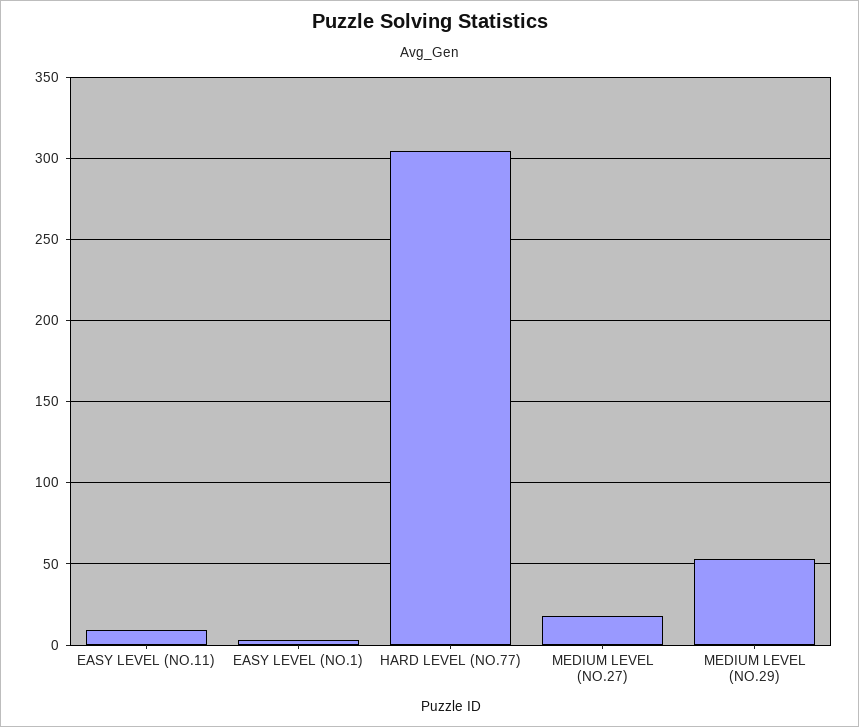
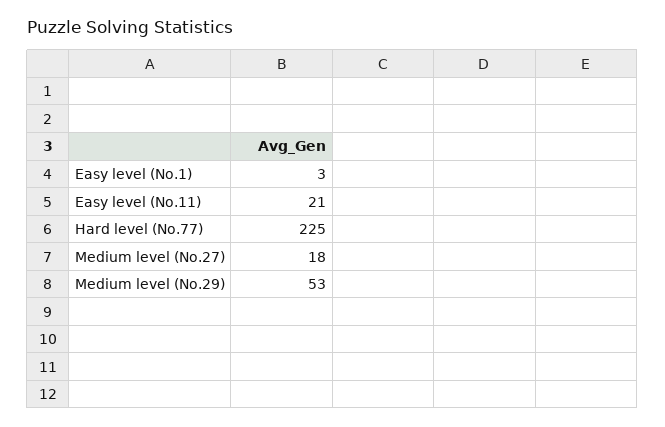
EASY LEVEL (NO.11): 10 -> 21
HARD LEVEL (NO.77): 305 -> 225

